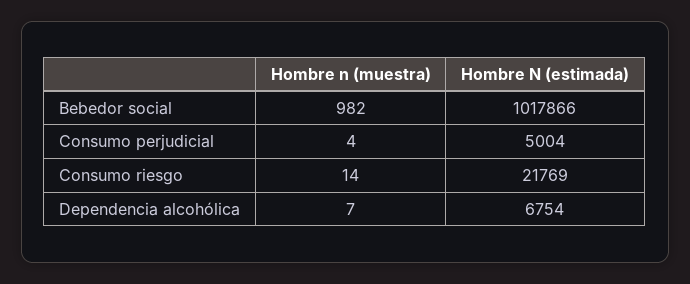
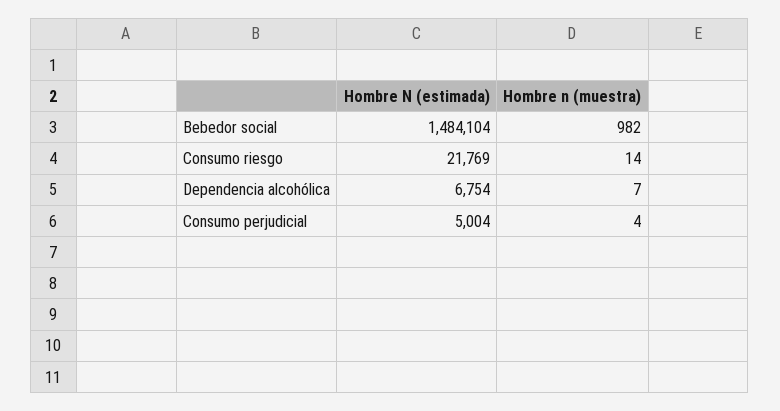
Hombre N (estimada), Bebedor social: 1017866 -> 1484104

